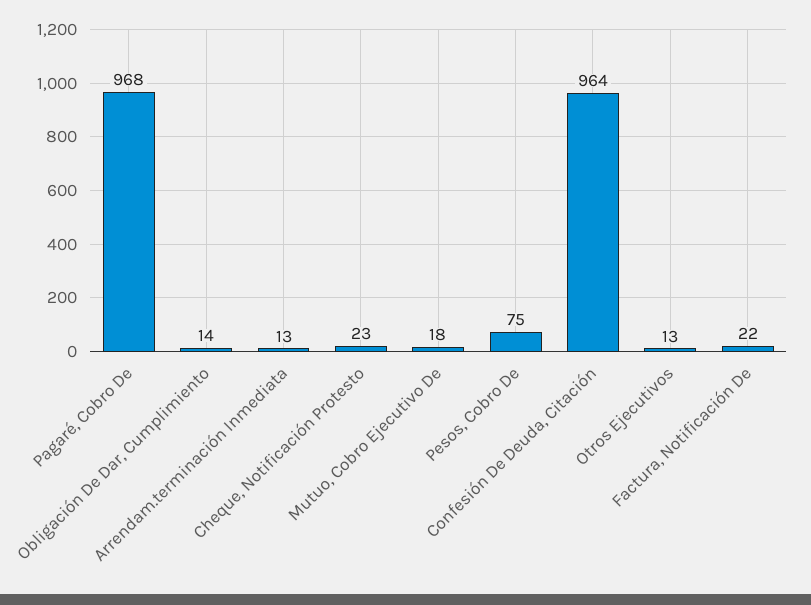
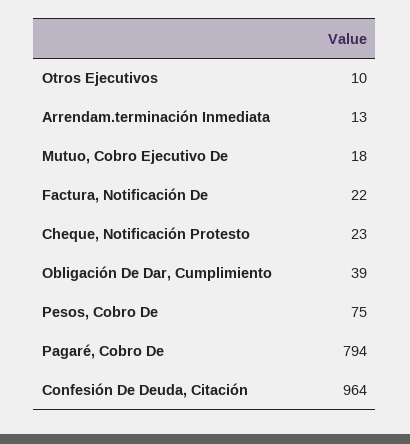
Pagaré, Cobro De: 968 -> 794
Obligación De Dar, Cumplimiento: 14 -> 39
Otros Ejecutivos: 13 -> 10

